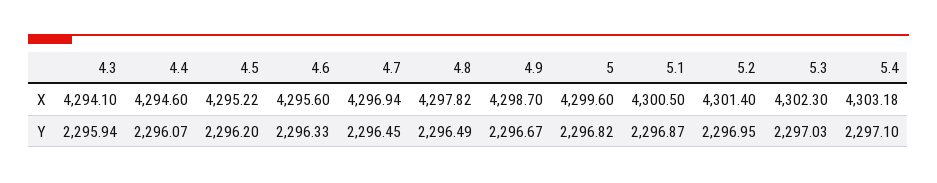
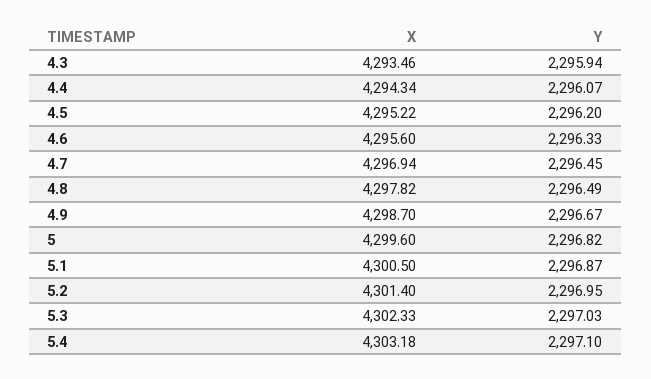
4.3, X: 4294.1 -> 4293.46
4.4, X: 4294.6 -> 4294.34
5.3, X: 4302.3 -> 4302.33

